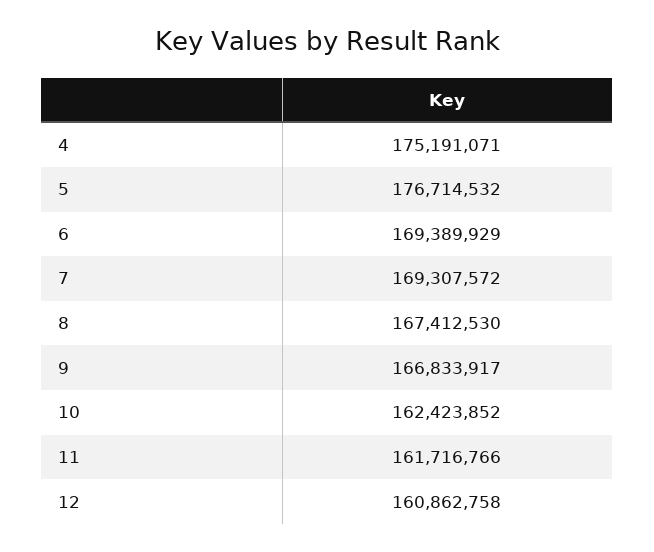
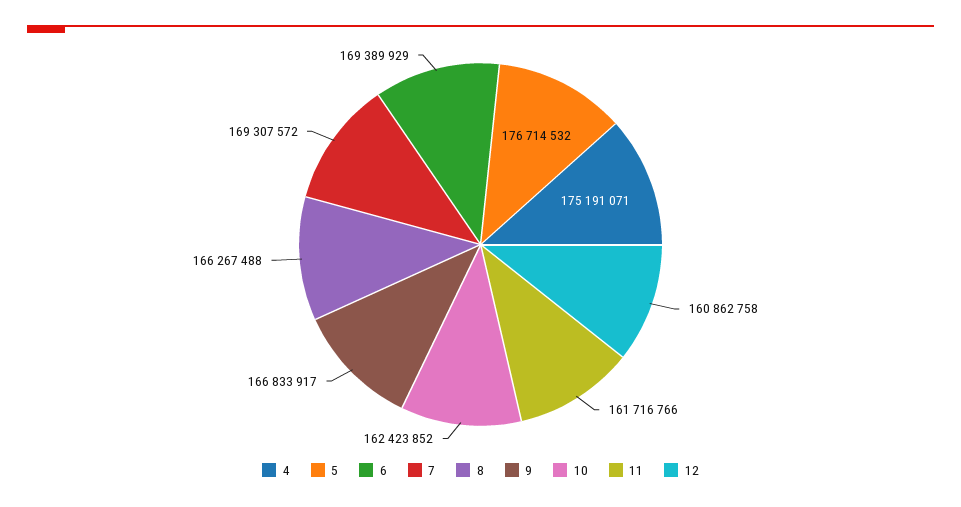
8: 167412530 -> 166267488

